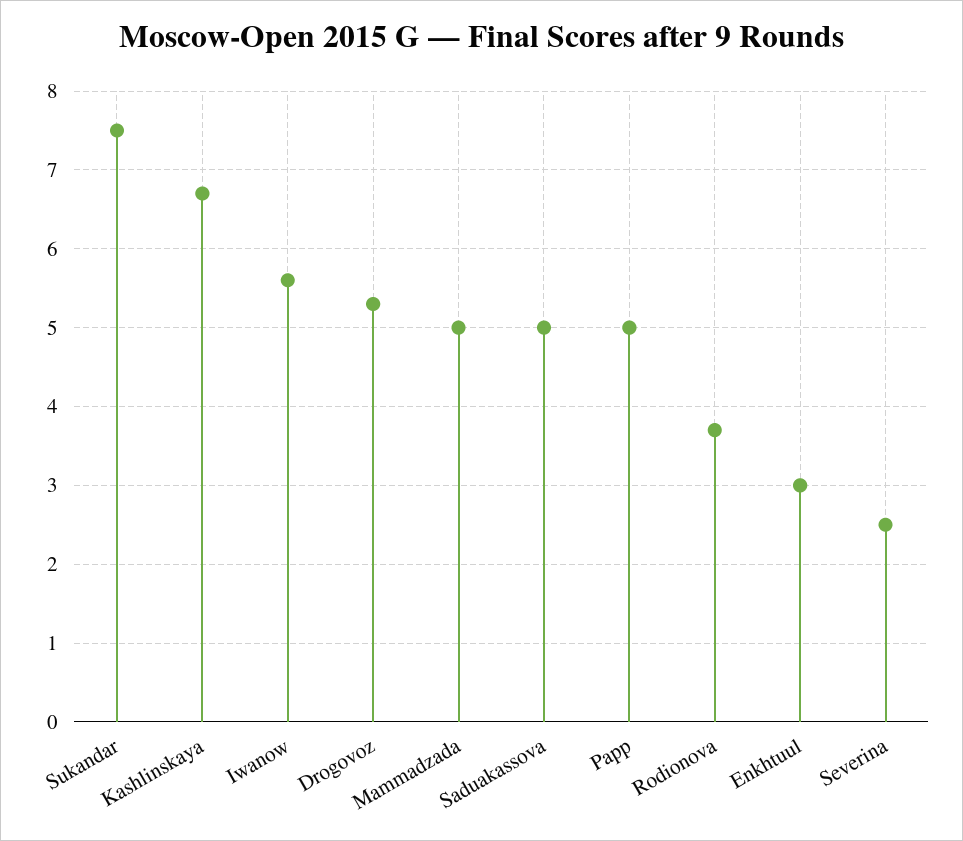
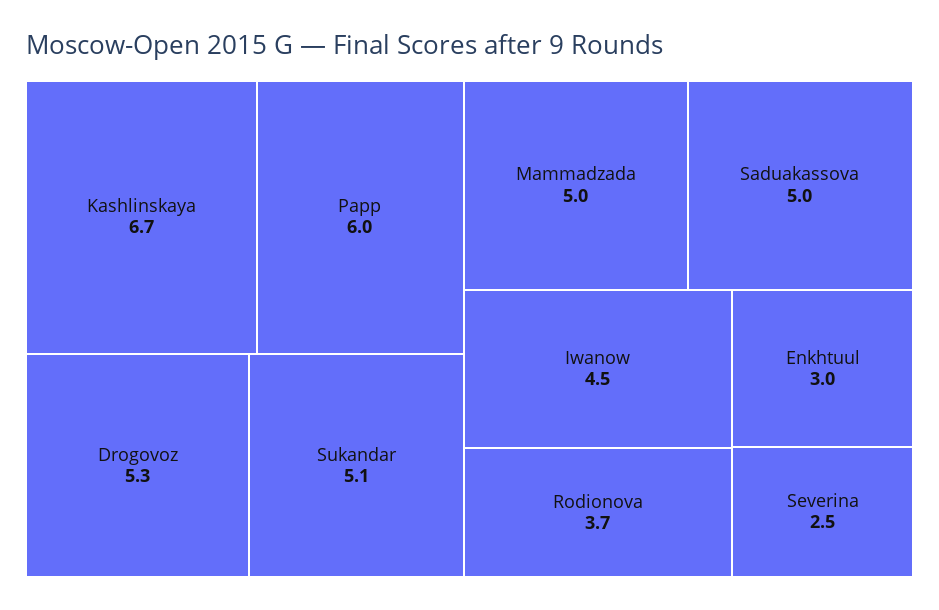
Sukandar: 7.5 -> 5.1
Iwanow: 5.6 -> 4.5
Papp: 5 -> 6

